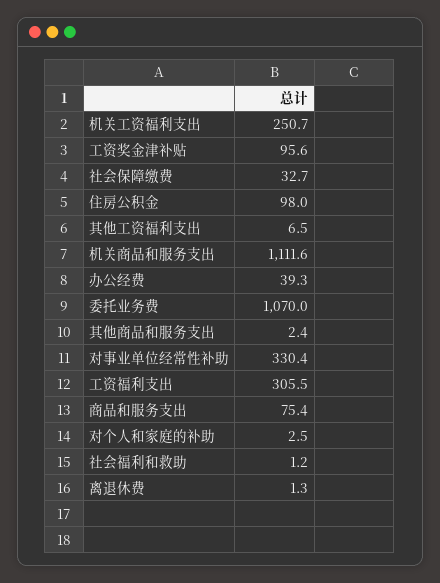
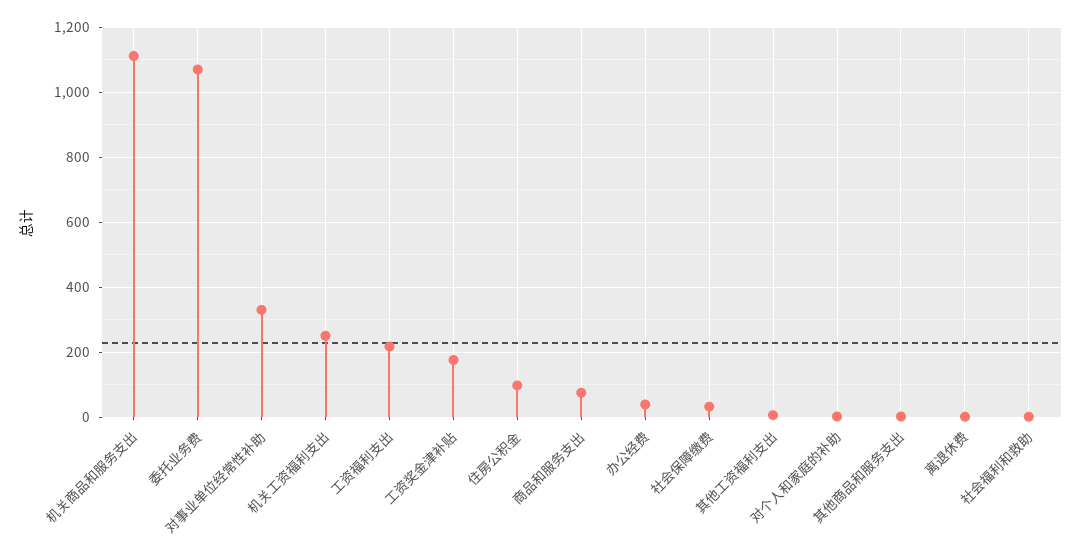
工资奖金津补贴: 95.6 -> 180
工资福利支出: 305.5 -> 220

